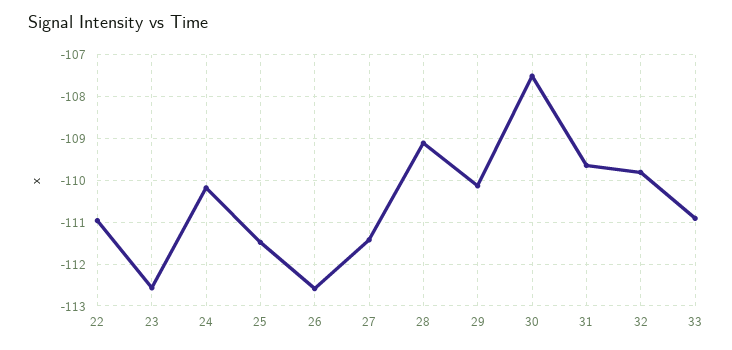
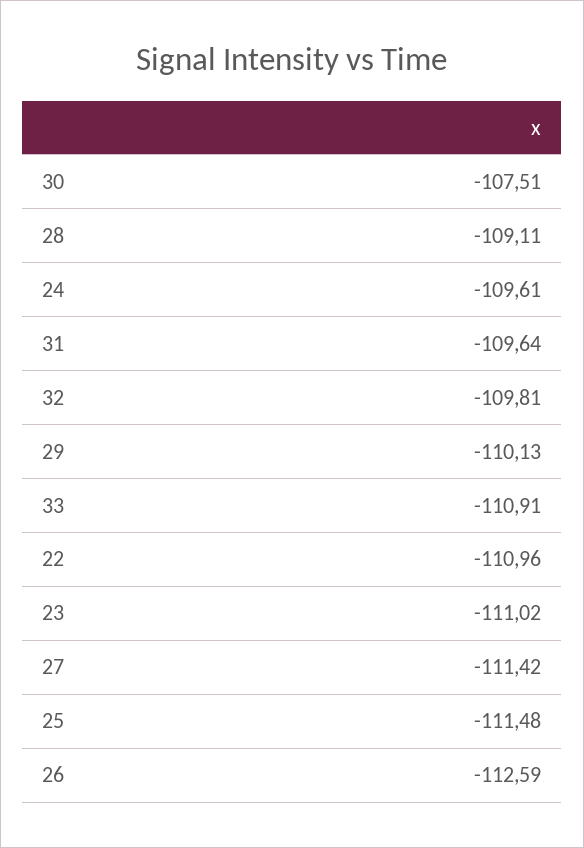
23: -112.6 -> -111.02
24: -110.2 -> -109.61

